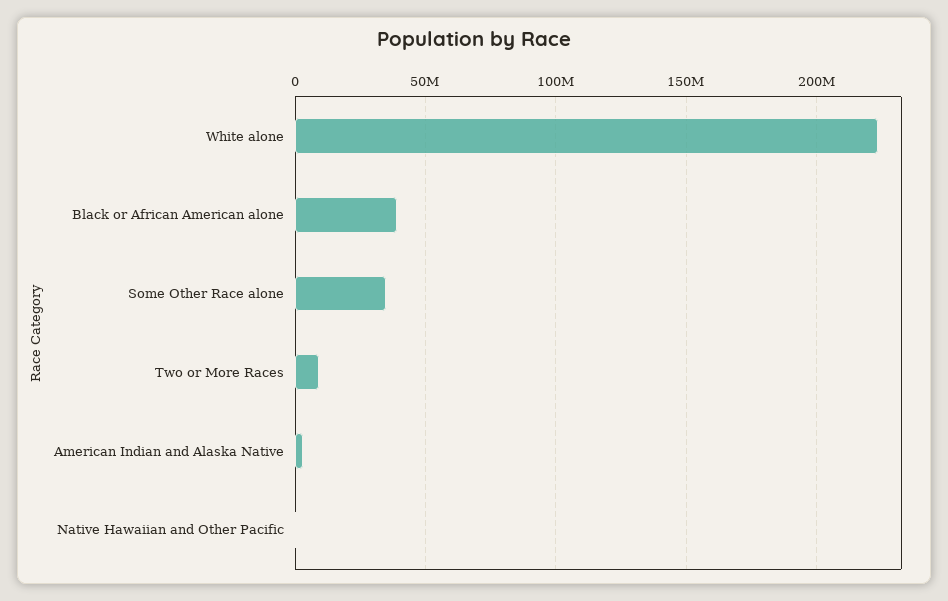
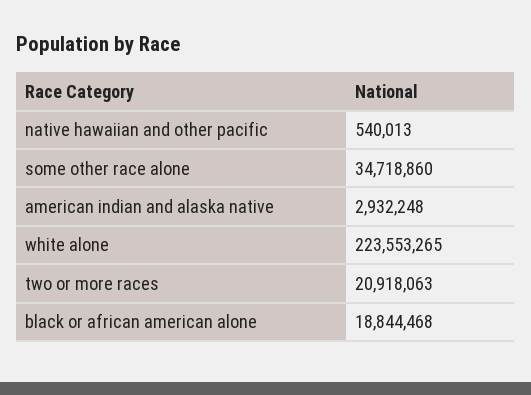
Black or African American alone: 40000000 -> 18844468
Two or More Races: 10000000 -> 20918063

